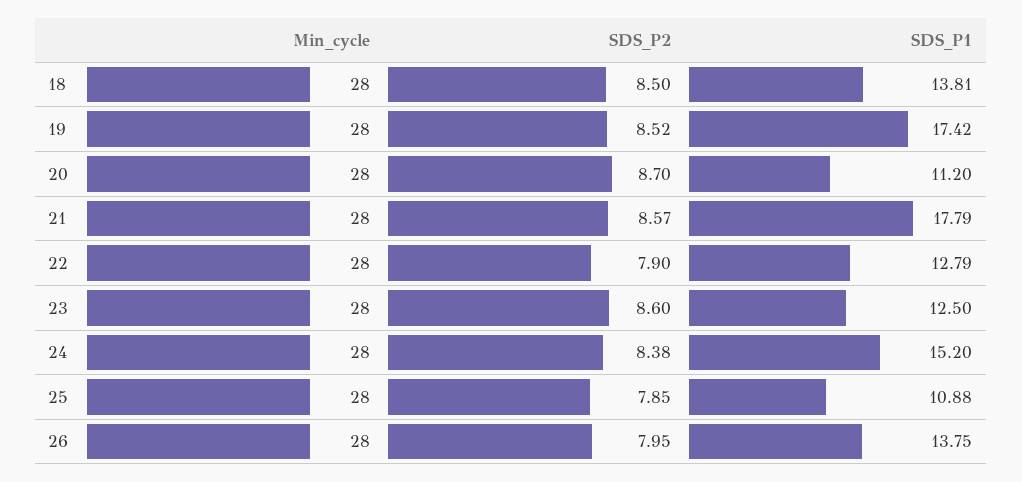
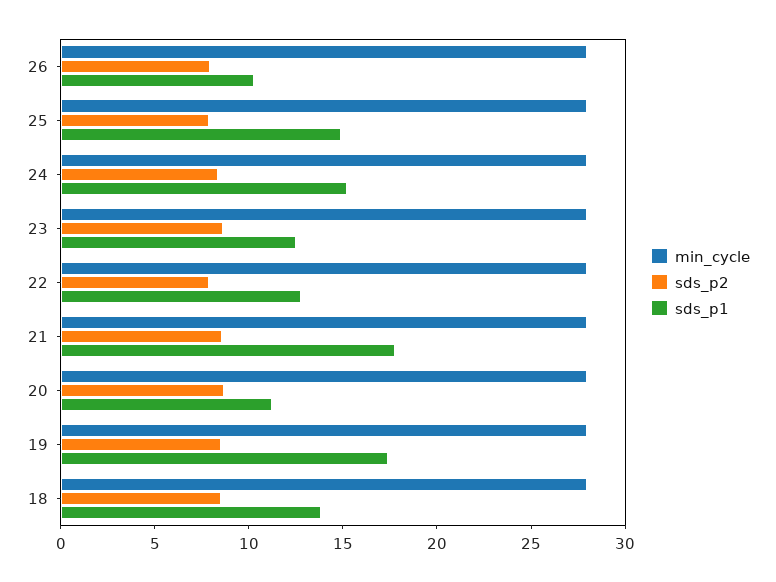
SDS_P1, 25: 10.88 -> 15
SDS_P1, 26: 13.75 -> 10

